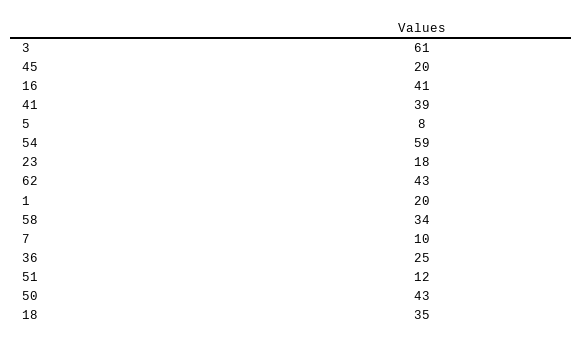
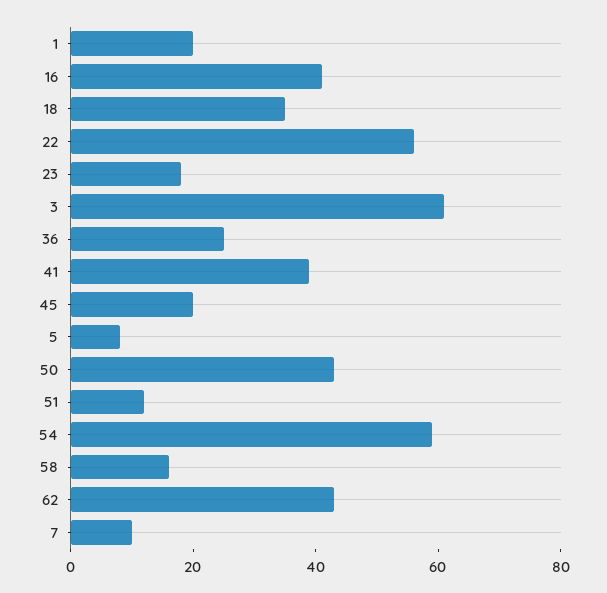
58: 34 -> 15
22: none -> 55

